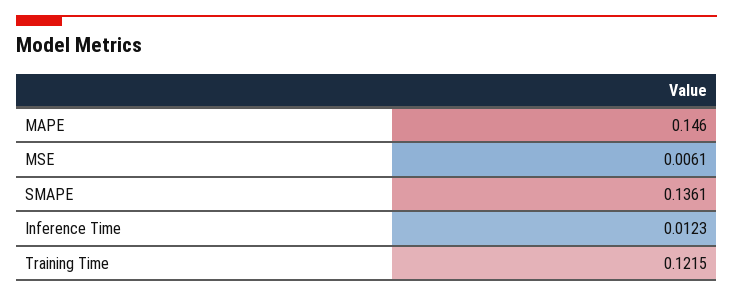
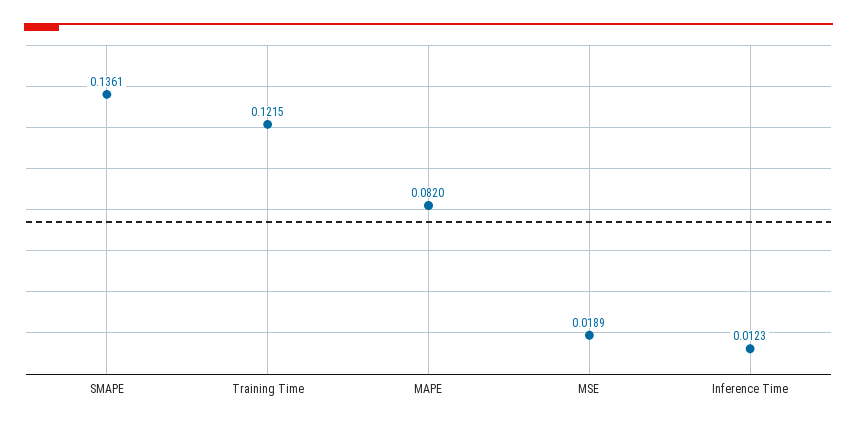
MAPE: 0.146 -> 0.082
MSE: 0.0061 -> 0.0189

